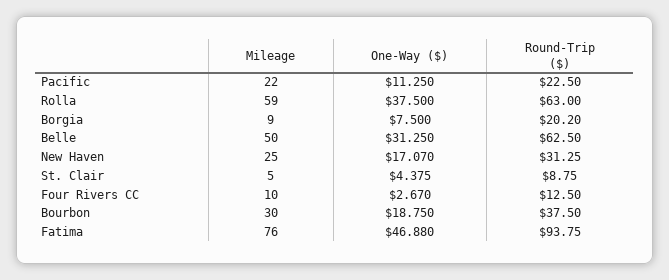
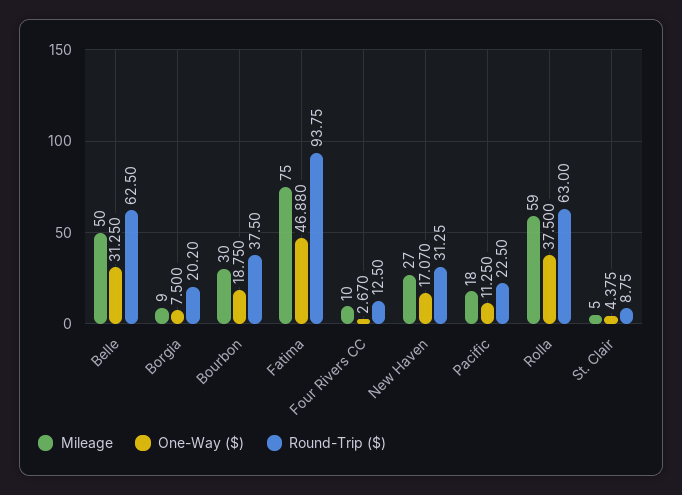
Mileage, Pacific: 22 -> 18
Mileage, New Haven: 25 -> 27
Mileage, Fatima: 76 -> 75

